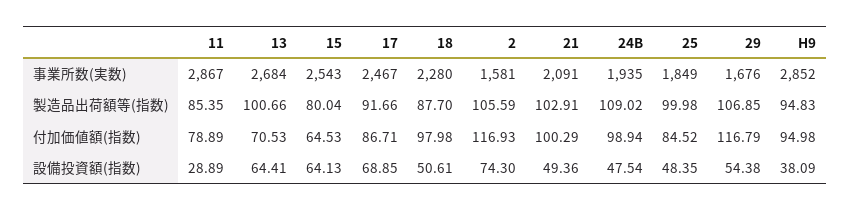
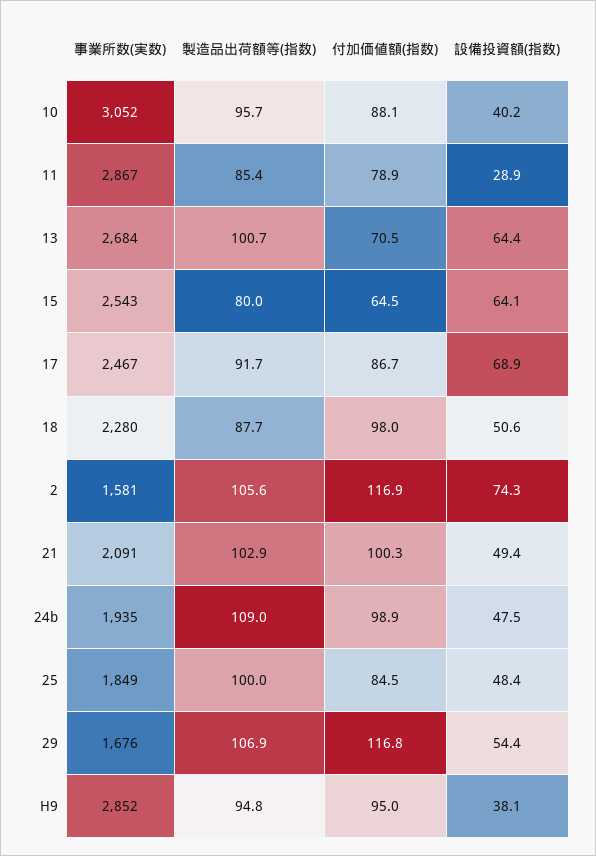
10, 事業所数(実数): none -> 3052
10, 製造品出荷額等(指数): none -> 95.7
10, 付加価値額(指数): none -> 88.1
10, 設備投資額(指数): none -> 40.2

